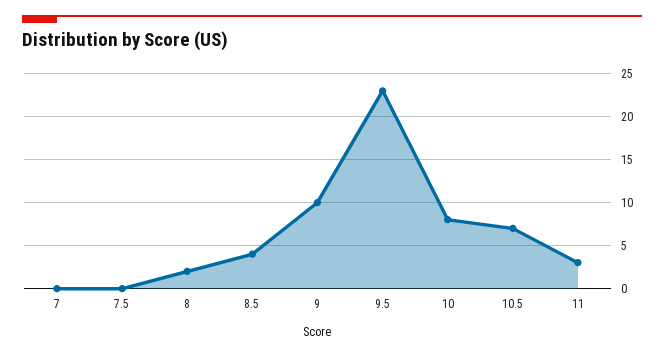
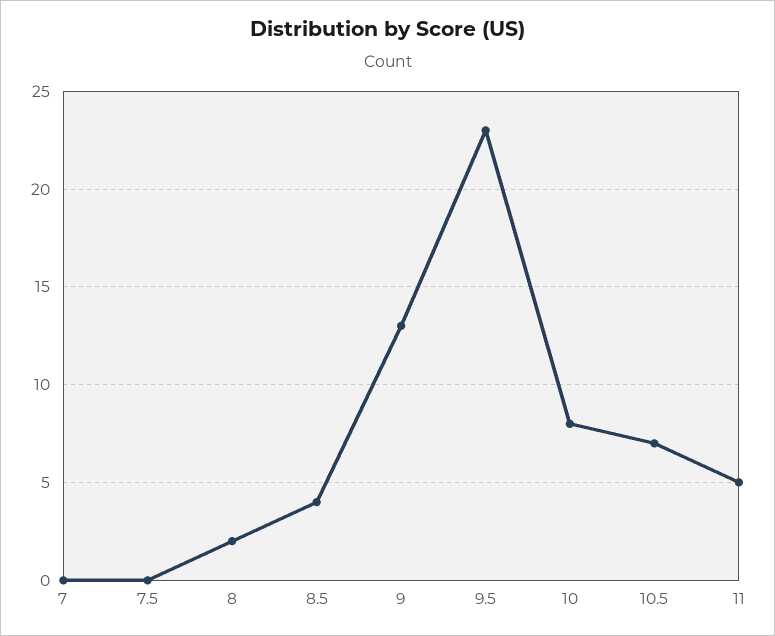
9: 10 -> 13
11: 3 -> 5

